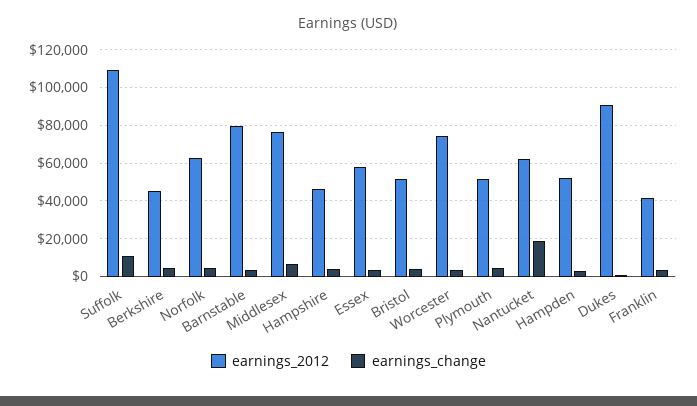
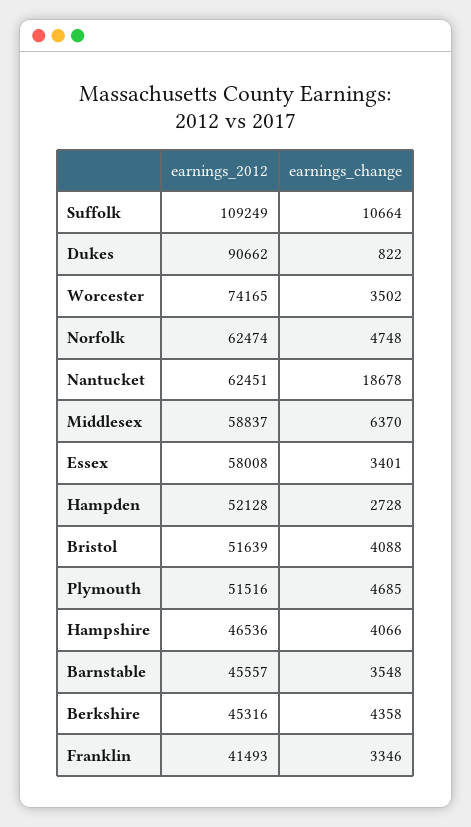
earnings_2012, Barnstable: 80000 -> 45557
earnings_2012, Middlesex: 75000 -> 58837

